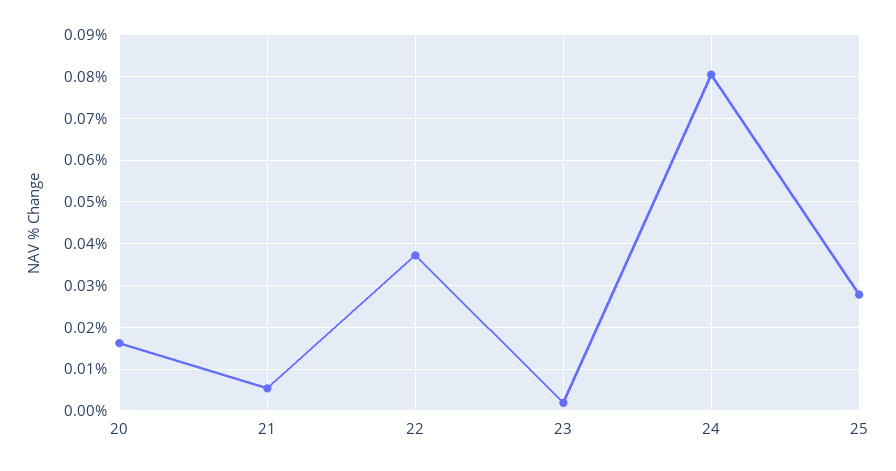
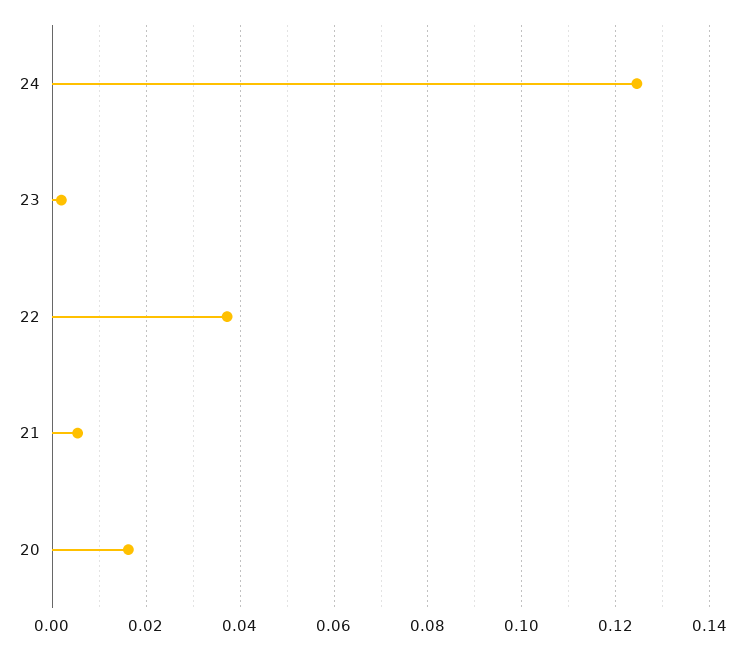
24: 0.08 -> 0.124
25: 0.028 -> none

